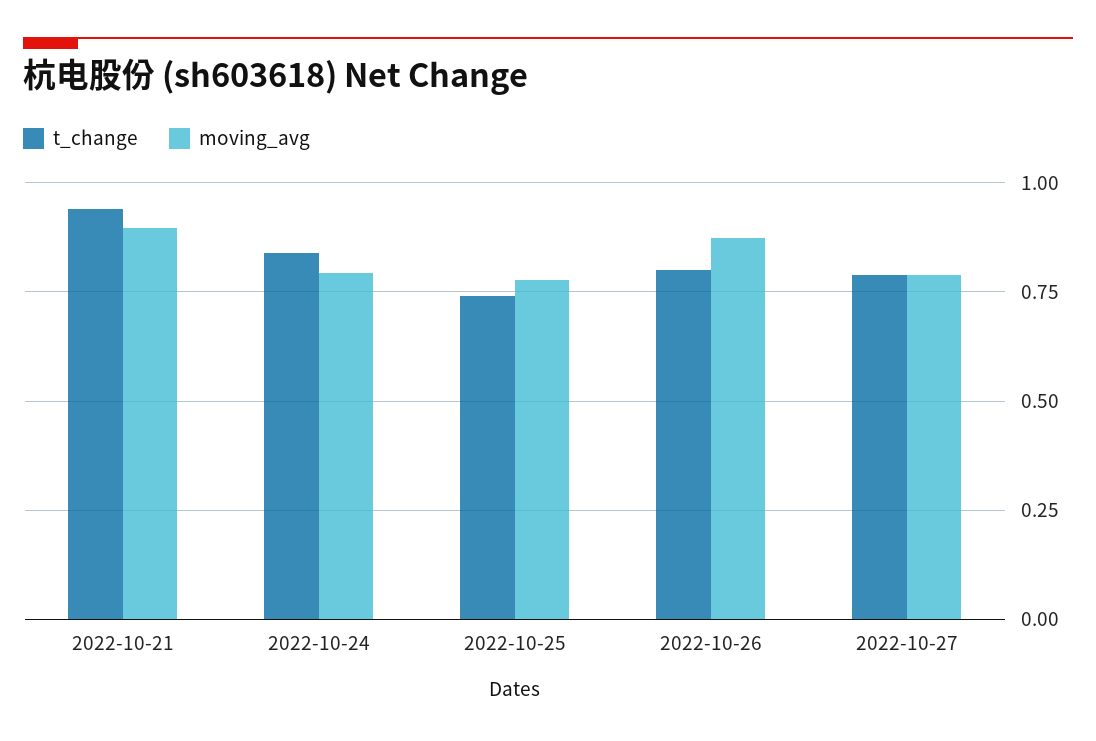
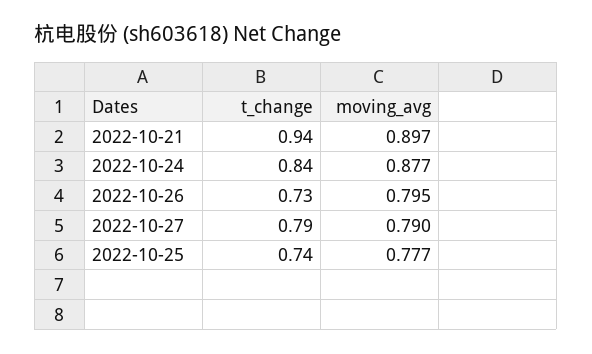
moving_avg, 2022-10-24: 0.8 -> 0.877
t_change, 2022-10-26: 0.8 -> 0.73
moving_avg, 2022-10-26: 0.875 -> 0.795

